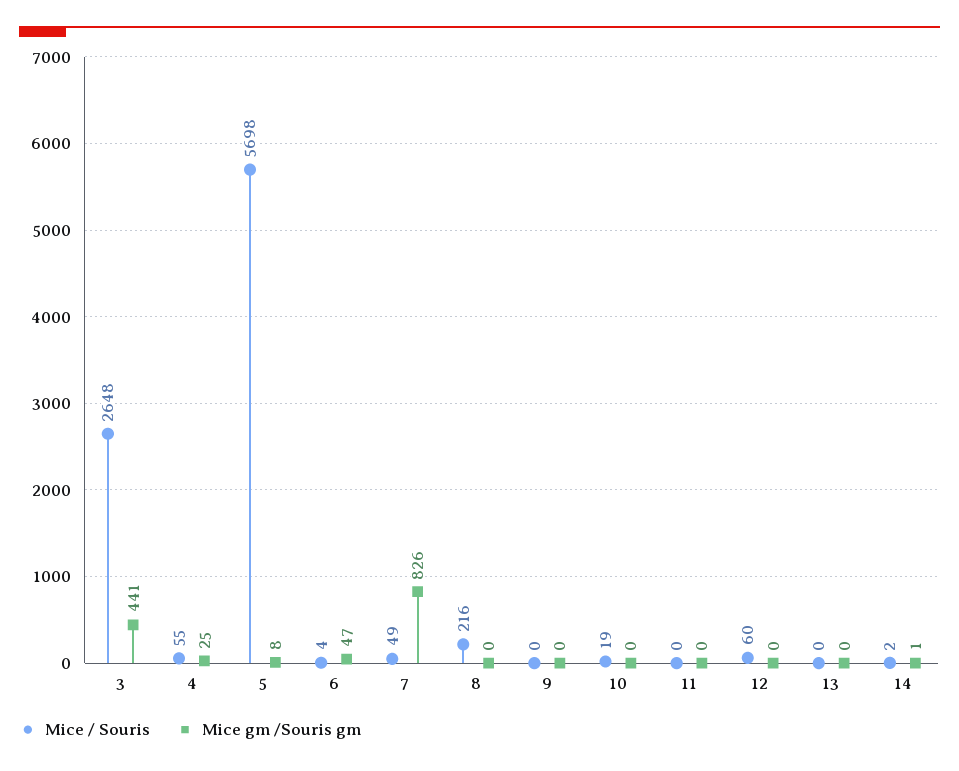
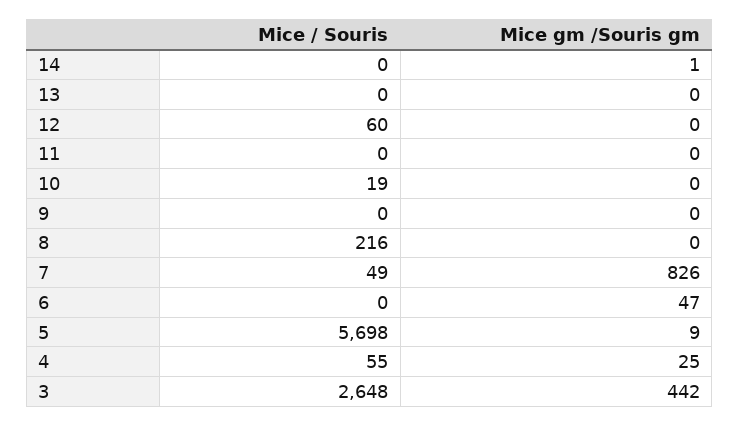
Mice gm /Souris gm, 3: 441 -> 442
Mice gm /Souris gm, 5: 8 -> 9
Mice / Souris, 6: 4 -> 0
Mice / Souris, 14: 2 -> 0

